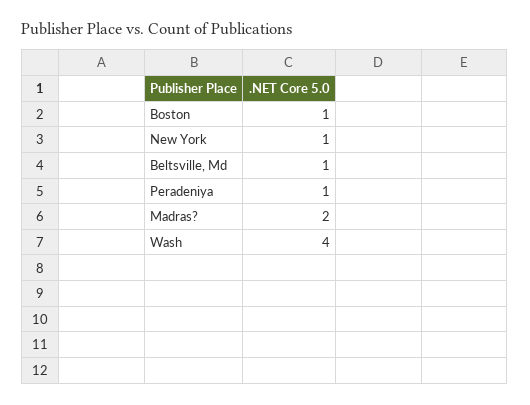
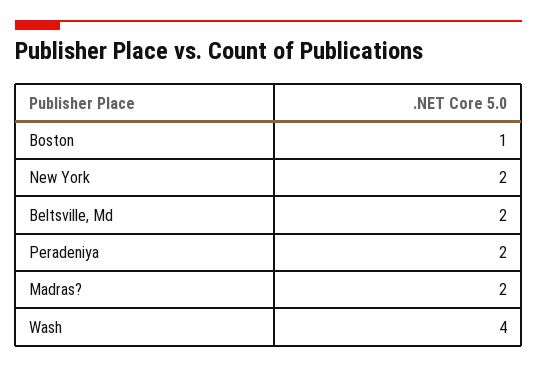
New York: 1 -> 2
Beltsville, Md: 1 -> 2
Peradeniya: 1 -> 2

